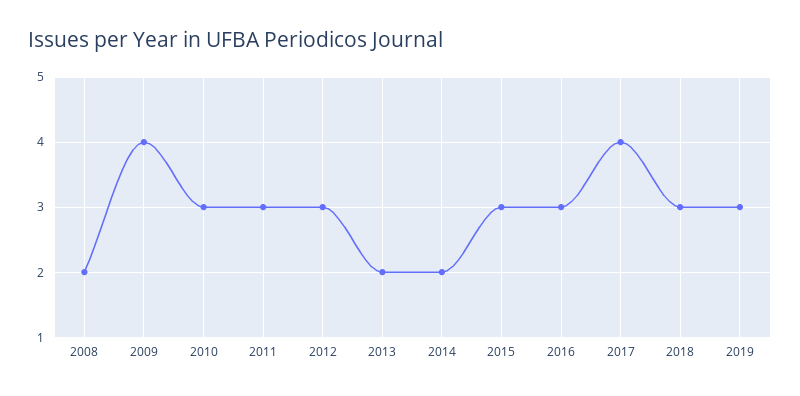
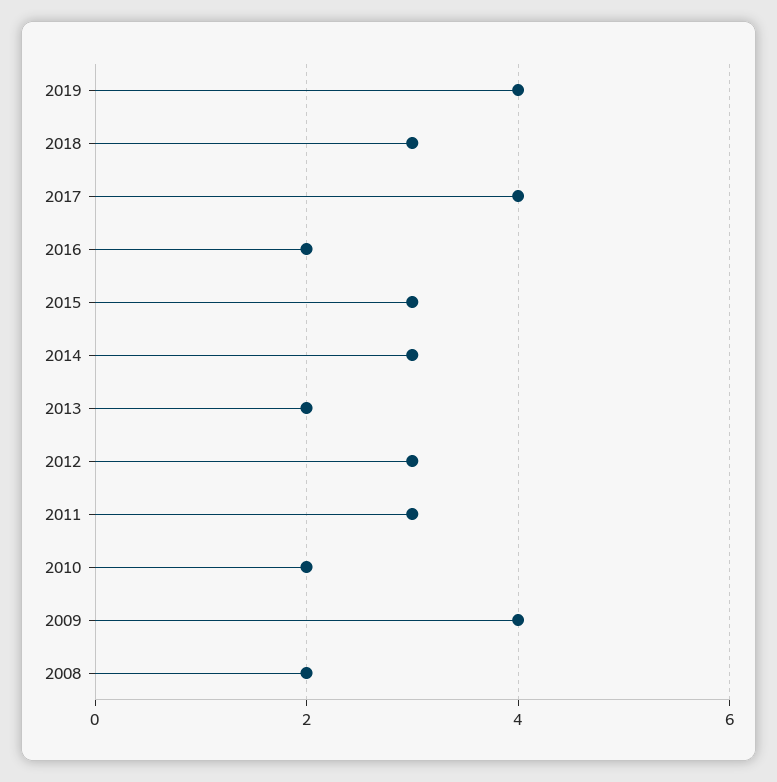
2010: 3 -> 2
2014: 2 -> 3
2016: 3 -> 2
2019: 3 -> 4

